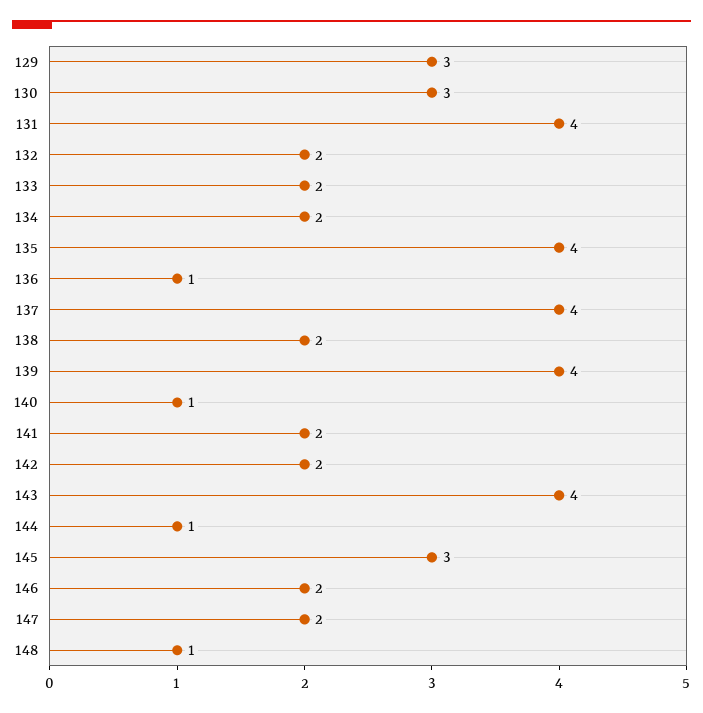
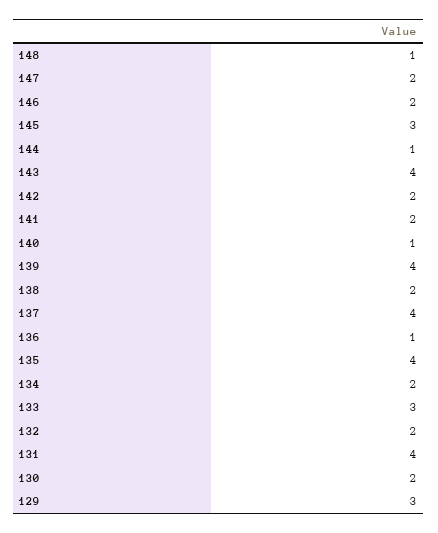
130: 3 -> 2
133: 2 -> 3

